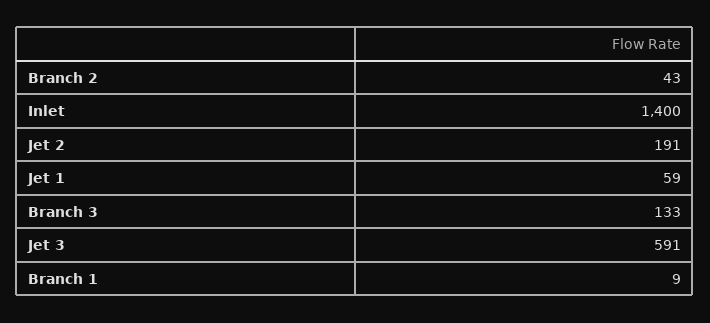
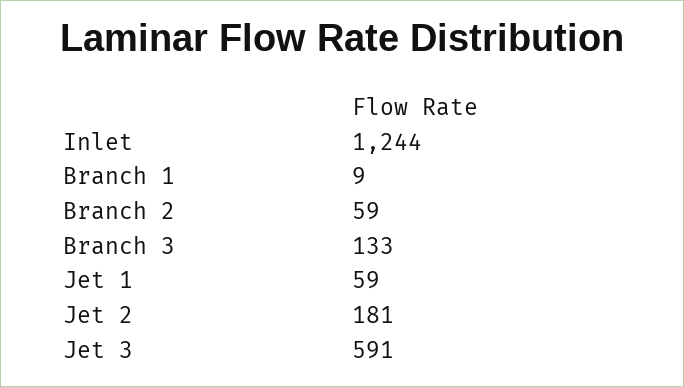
Branch 2: 43 -> 59
Inlet: 1400 -> 1244
Jet 2: 191 -> 181

